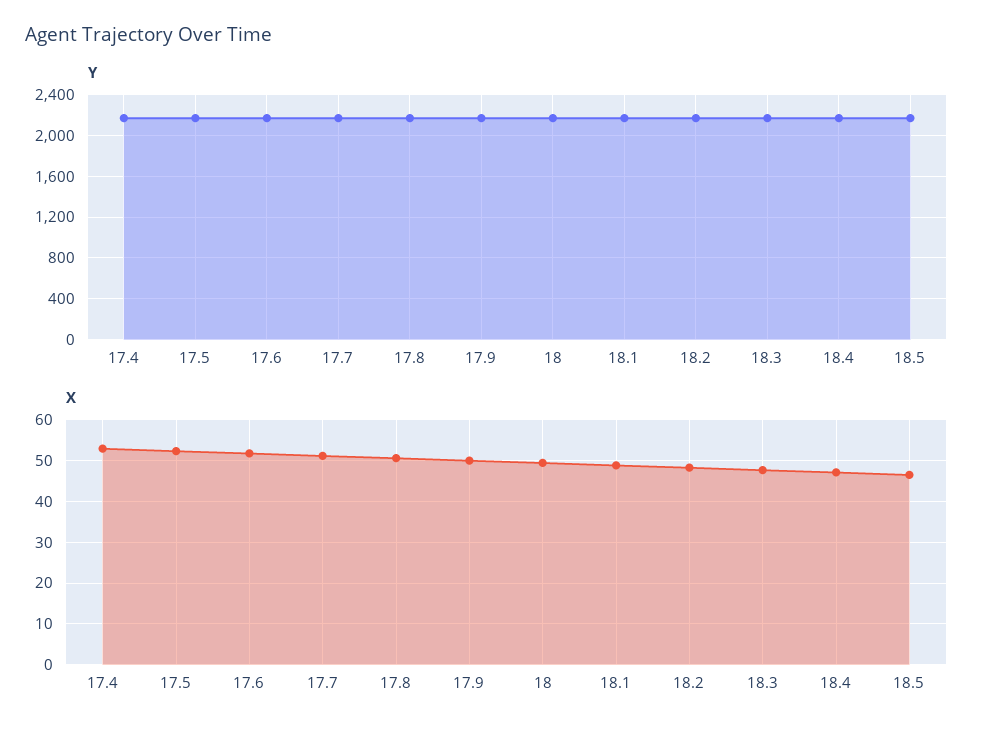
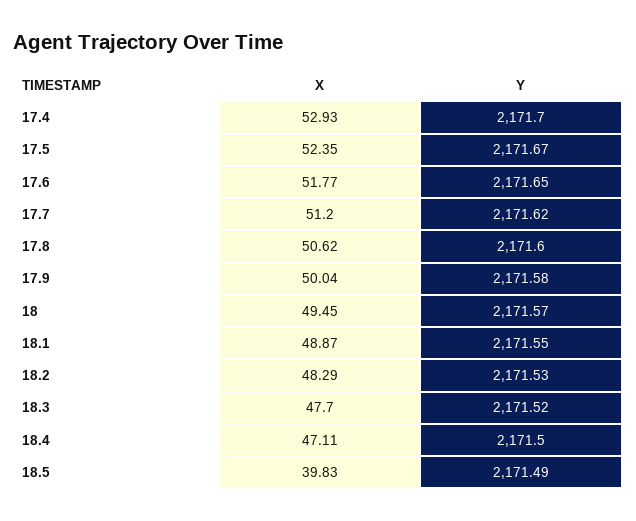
X, 18.5: 46 -> 39.83

